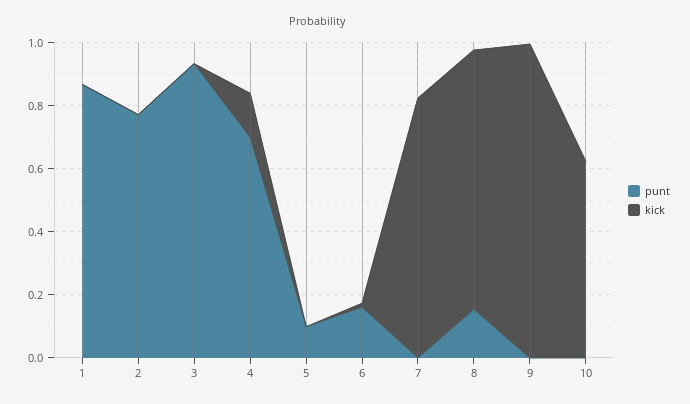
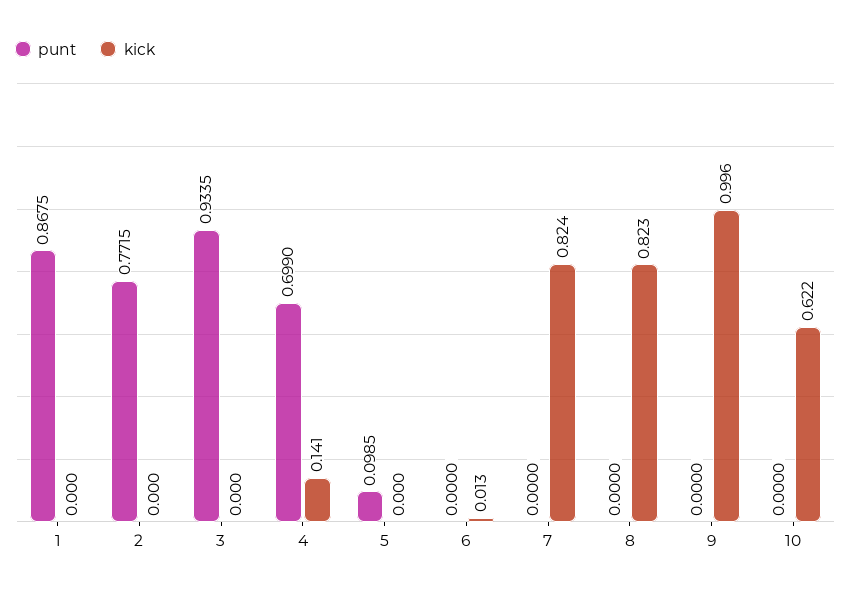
punt, 6: 0.15 -> 0
punt, 8: 0.15 -> 0

